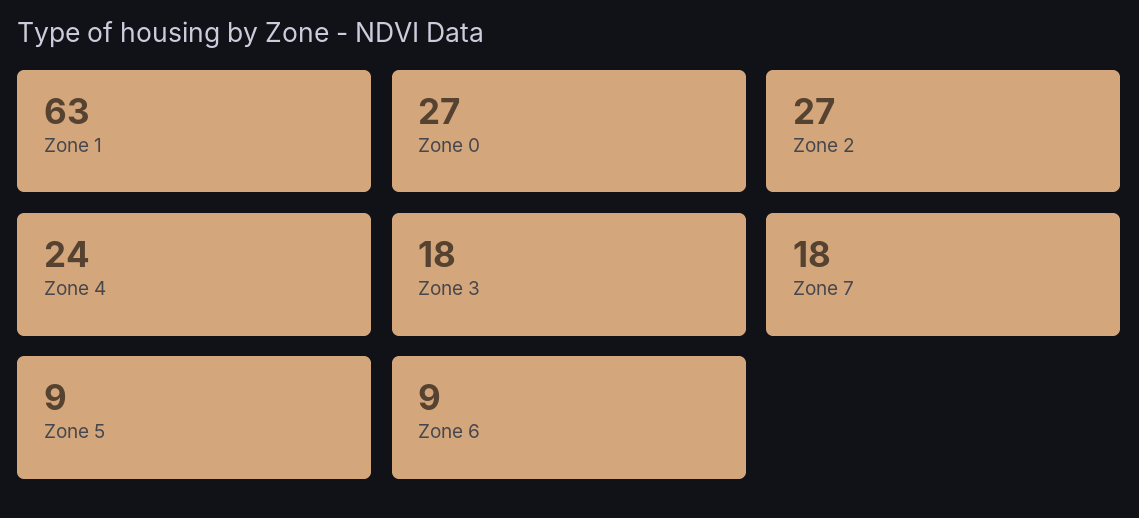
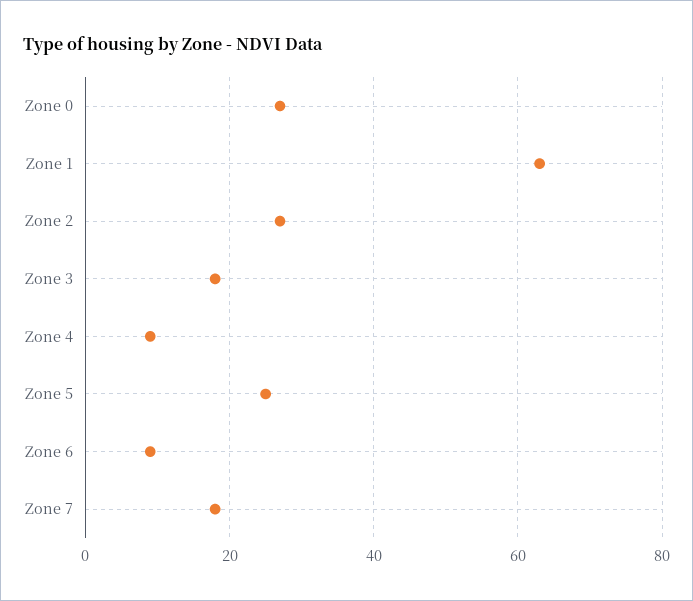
Zone 4: 24 -> 10
Zone 5: 9 -> 25

